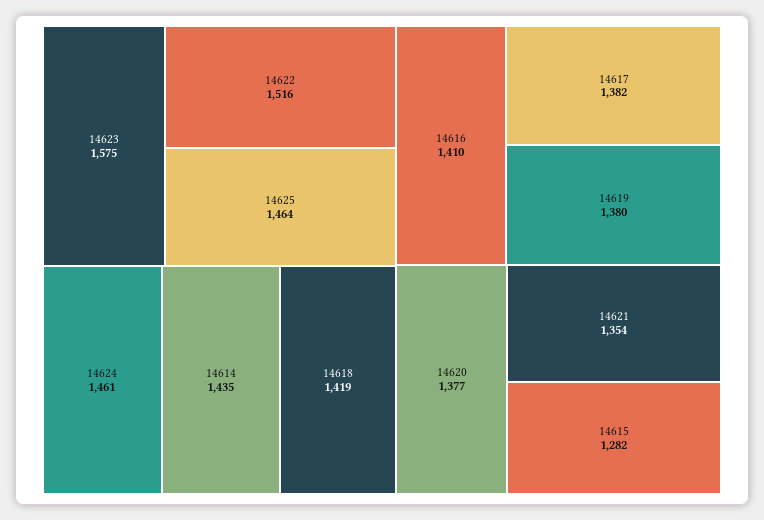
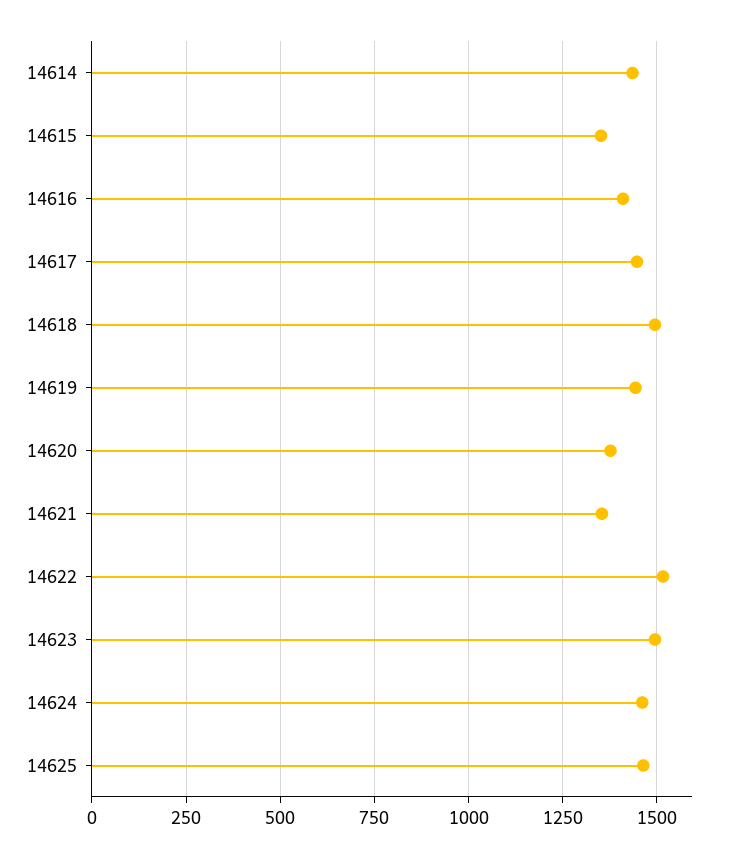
14623: 1575 -> 1500
14618: 1419 -> 1500
14617: 1382 -> 1450
14619: 1380 -> 1450
14615: 1282 -> 1350

